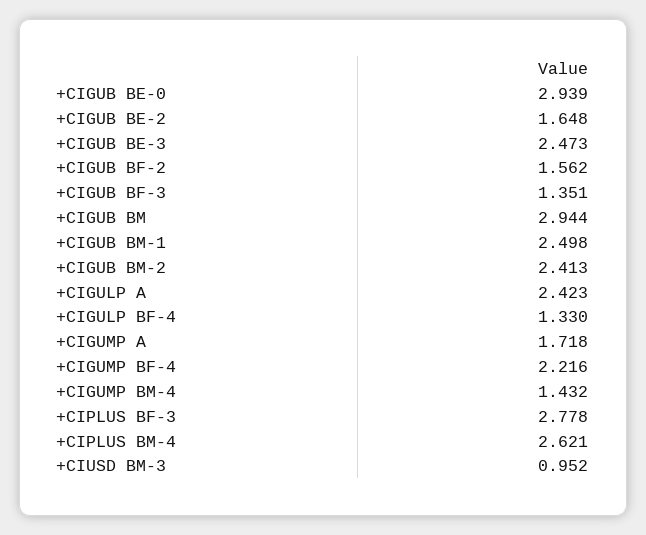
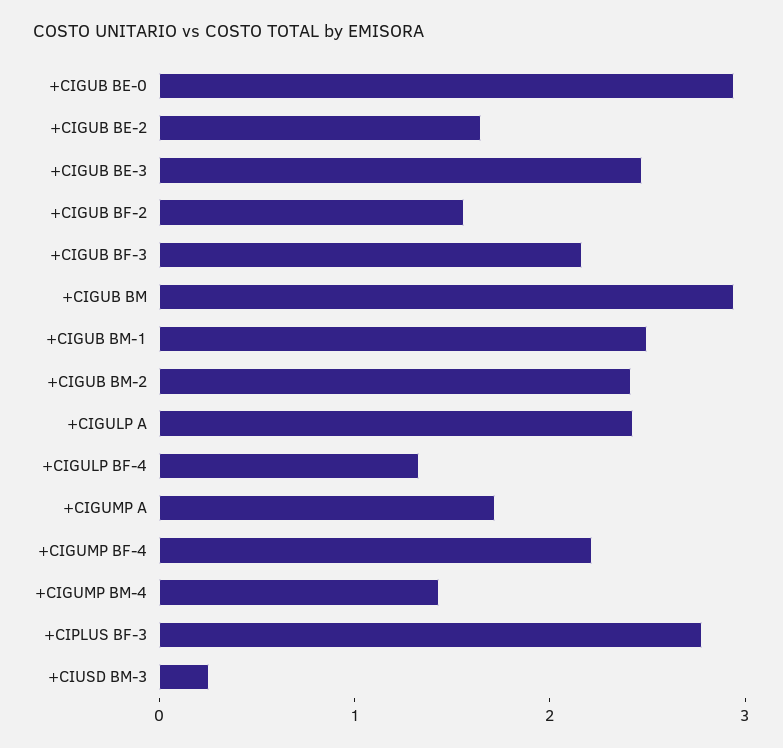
+CIGUB BF-3: 1.351 -> 2.2
+CIPLUS BM-4: 2.621 -> none
+CIUSD BM-3: 0.952 -> 0.2

